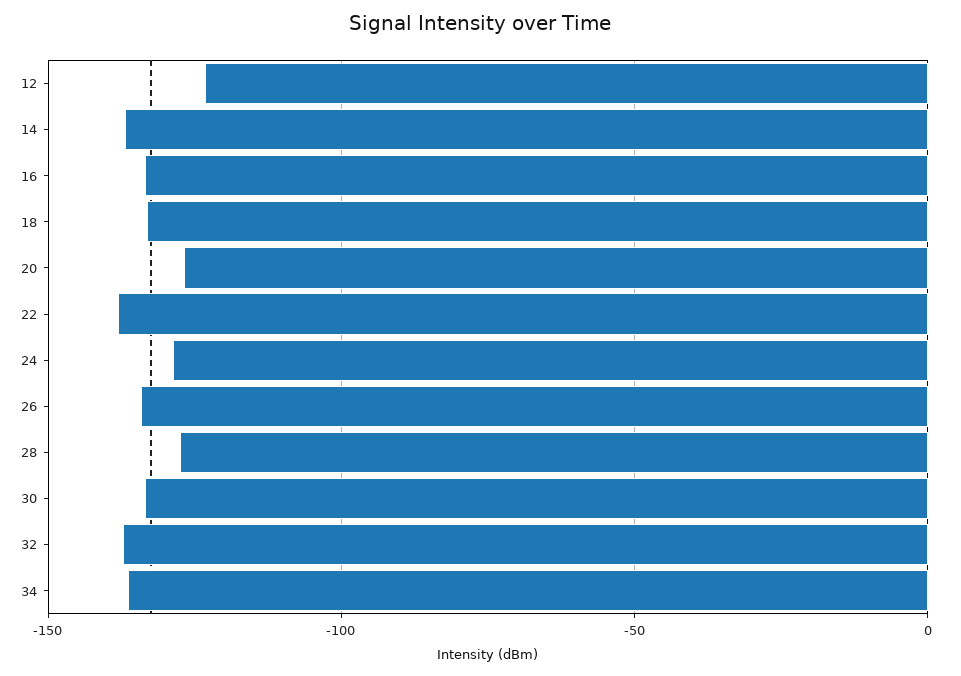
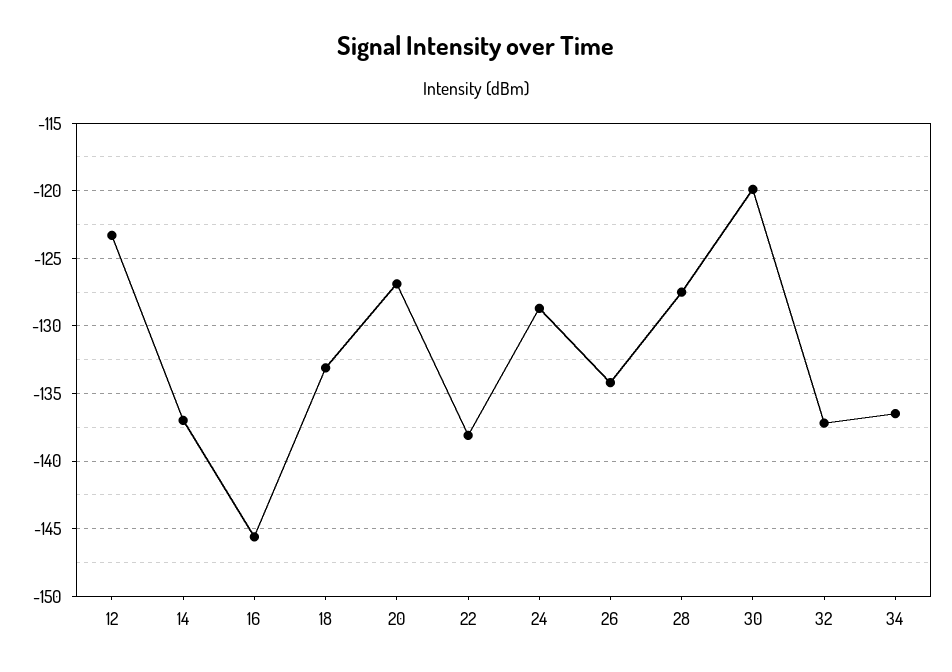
16: -135 -> -145.5
30: -135 -> -120

